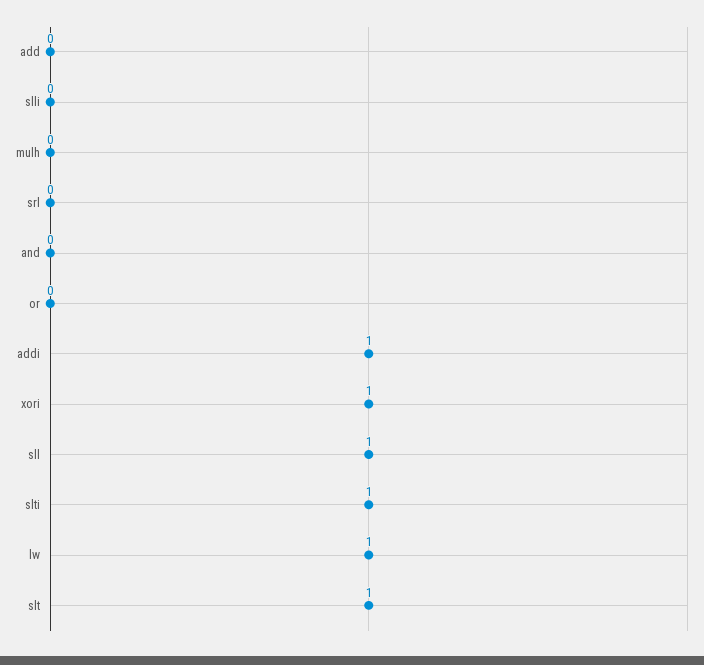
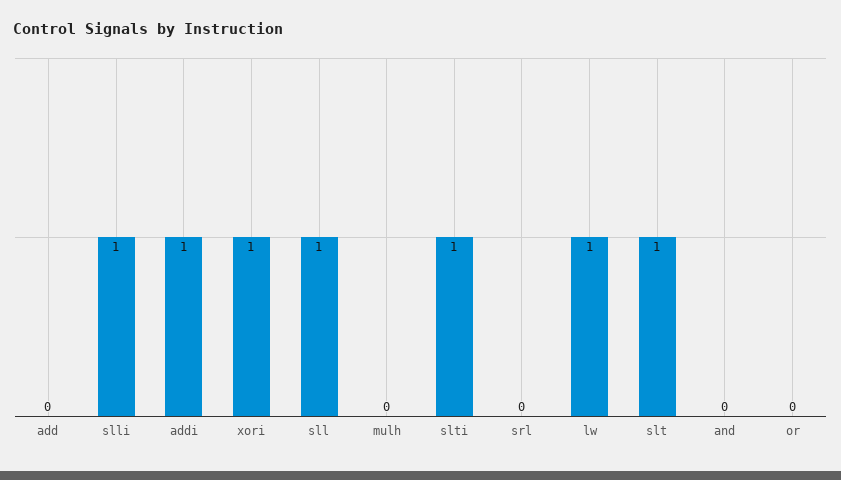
slli: 0 -> 1

